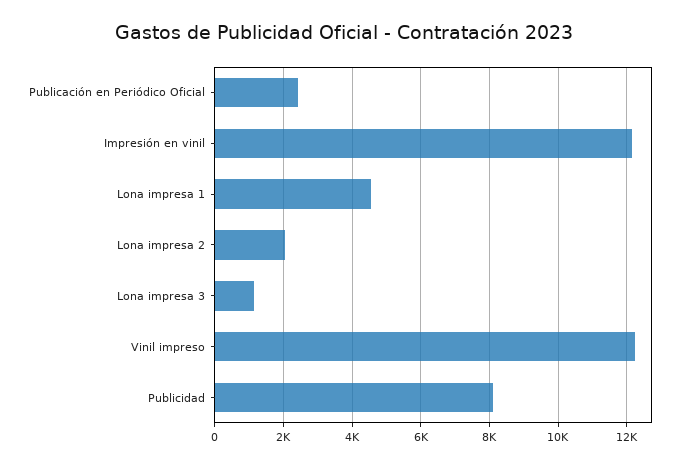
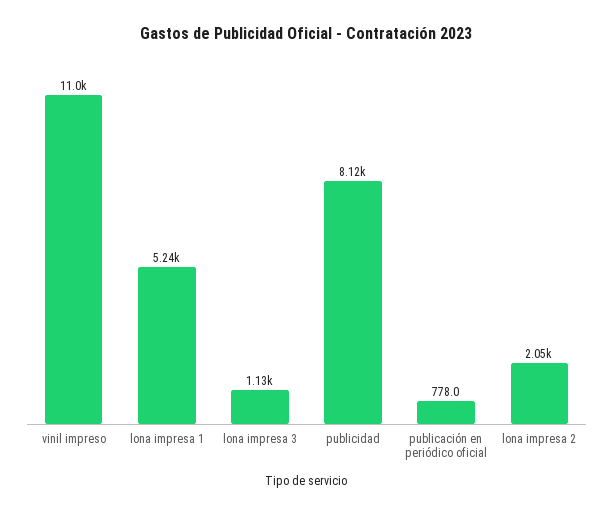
Publicación en Periódico Oficial: 2400 -> 778
Impresión en vinil: 12200 -> none
Lona impresa 1: 4600 -> 5240
Vinil impreso: 12200 -> 11000

